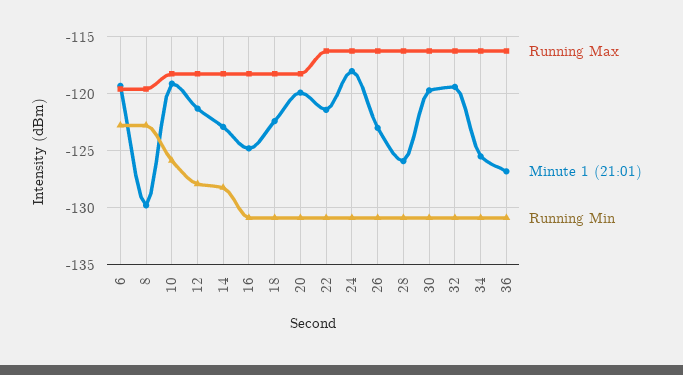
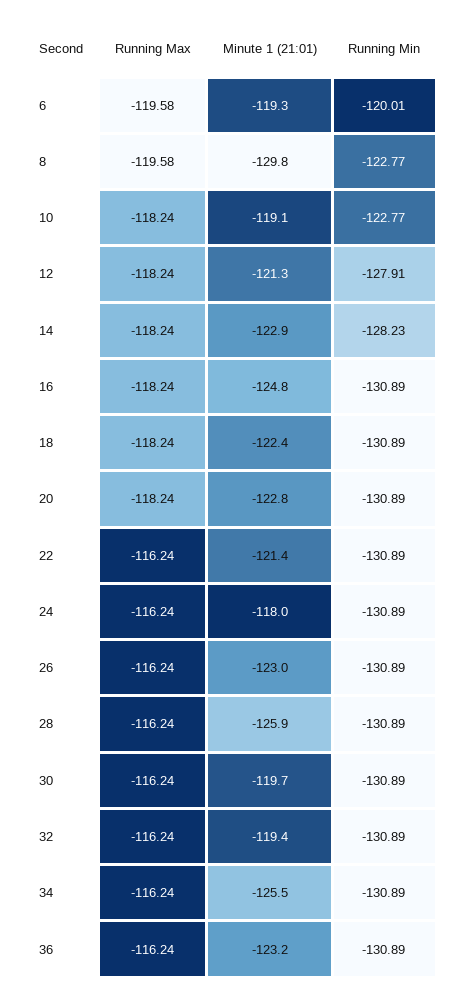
Running Min, 6: -123 -> -120.01
Running Min, 10: -126 -> -122.77
Minute 1 (21:01), 20: -120 -> -122.8
Minute 1 (21:01), 36: -127 -> -123.2

